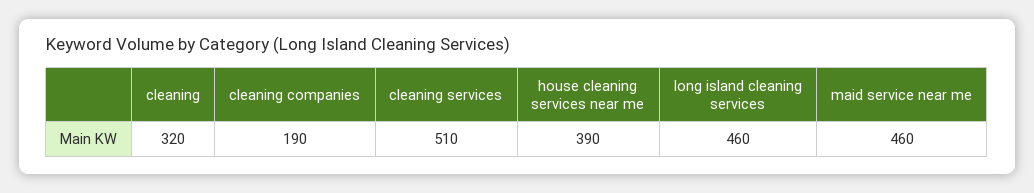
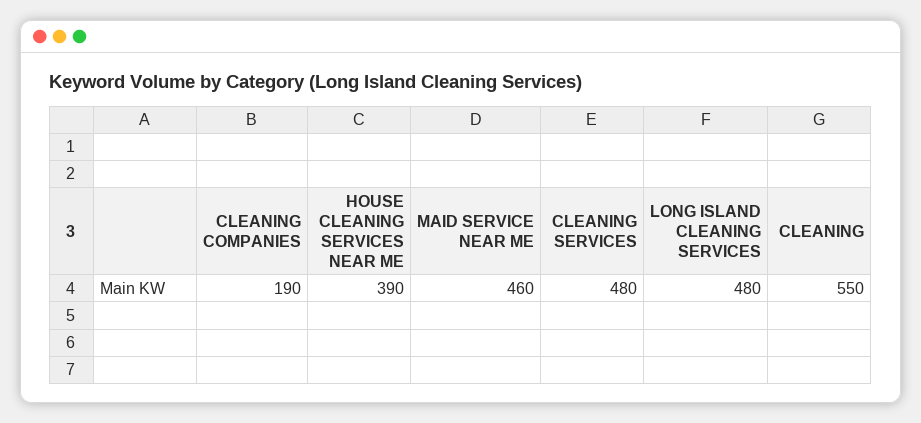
cleaning: 320 -> 550
cleaning services: 510 -> 480
long island cleaning services: 460 -> 480

